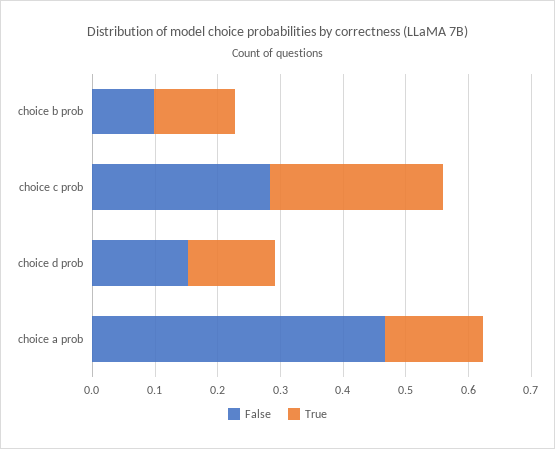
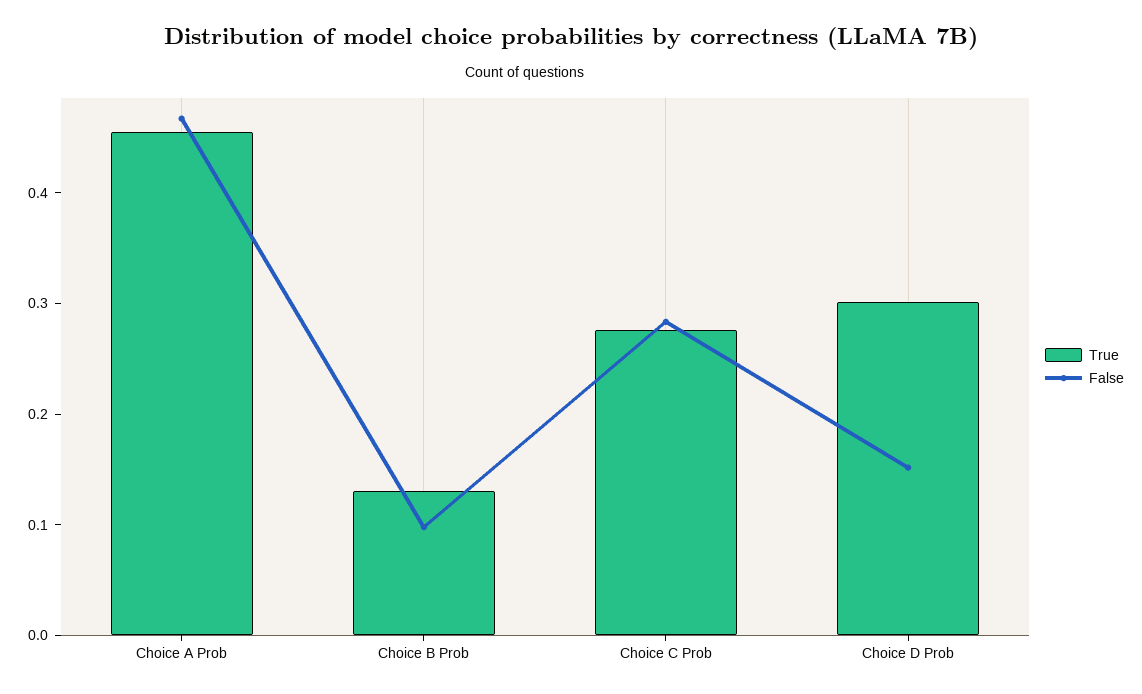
True, choice d prob: 0.14 -> 0.3
True, choice a prob: 0.16 -> 0.46

